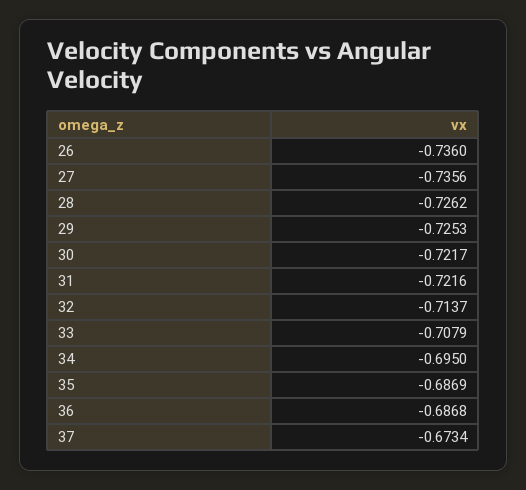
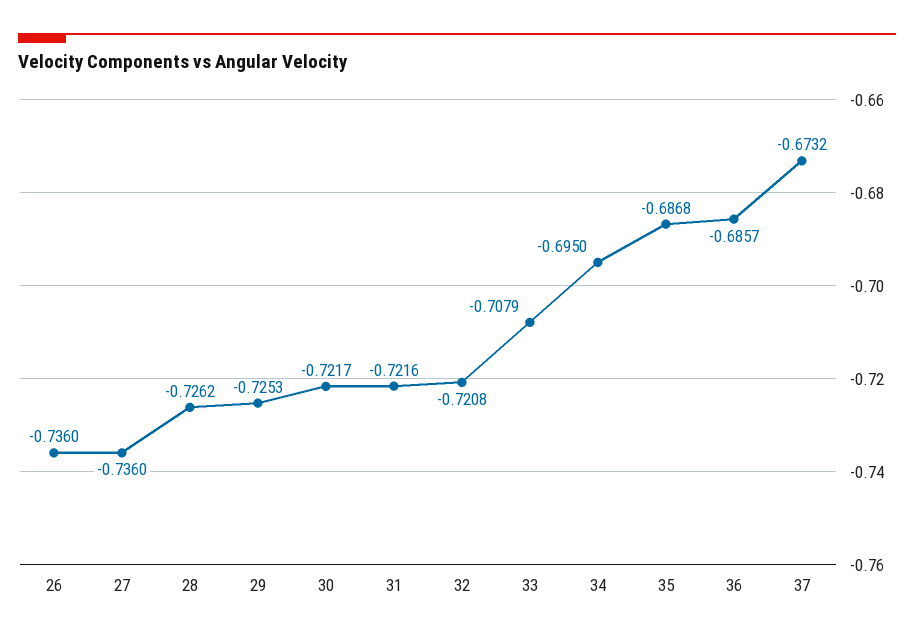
27: -0.7356 -> -0.736
32: -0.7137 -> -0.7208
35: -0.6869 -> -0.6868
36: -0.6868 -> -0.6857
37: -0.6734 -> -0.6732

